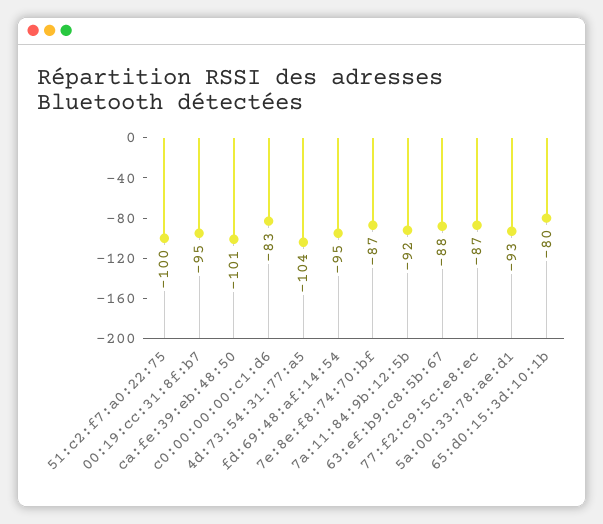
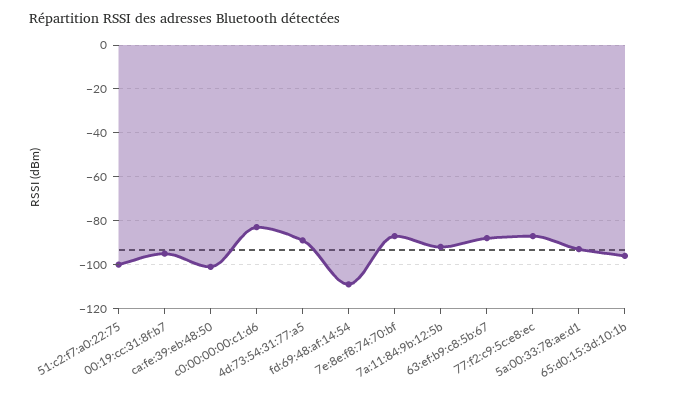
4d:73:54:31:77:a5: -104 -> -90
fd:69:48:af:14:54: -95 -> -110
65:d0:15:3d:10:1b: -80 -> -95

